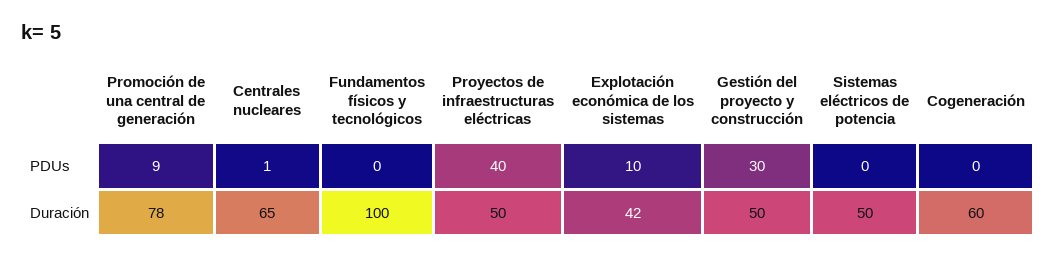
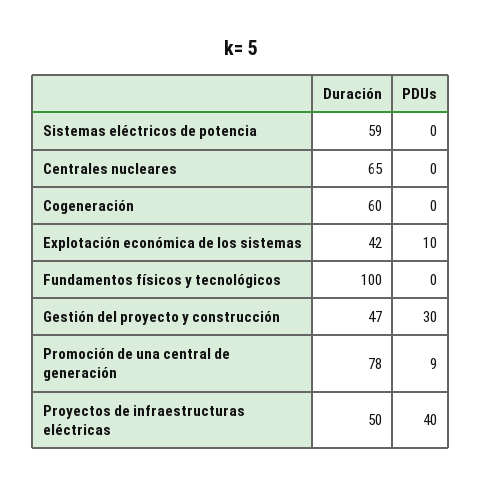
Centrales nucleares, PDUs: 1 -> 0
Gestión del proyecto y construcción, Duración: 50 -> 47
Sistemas eléctricos de potencia, Duración: 50 -> 59

